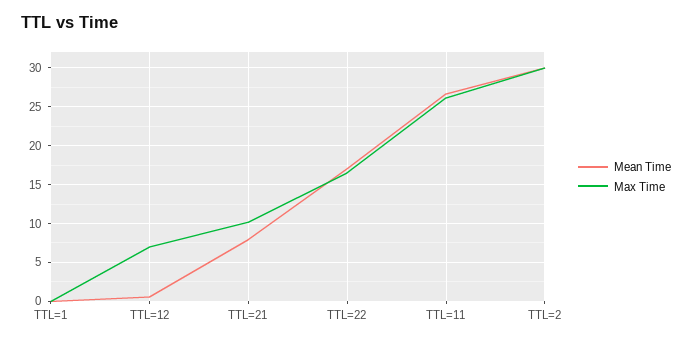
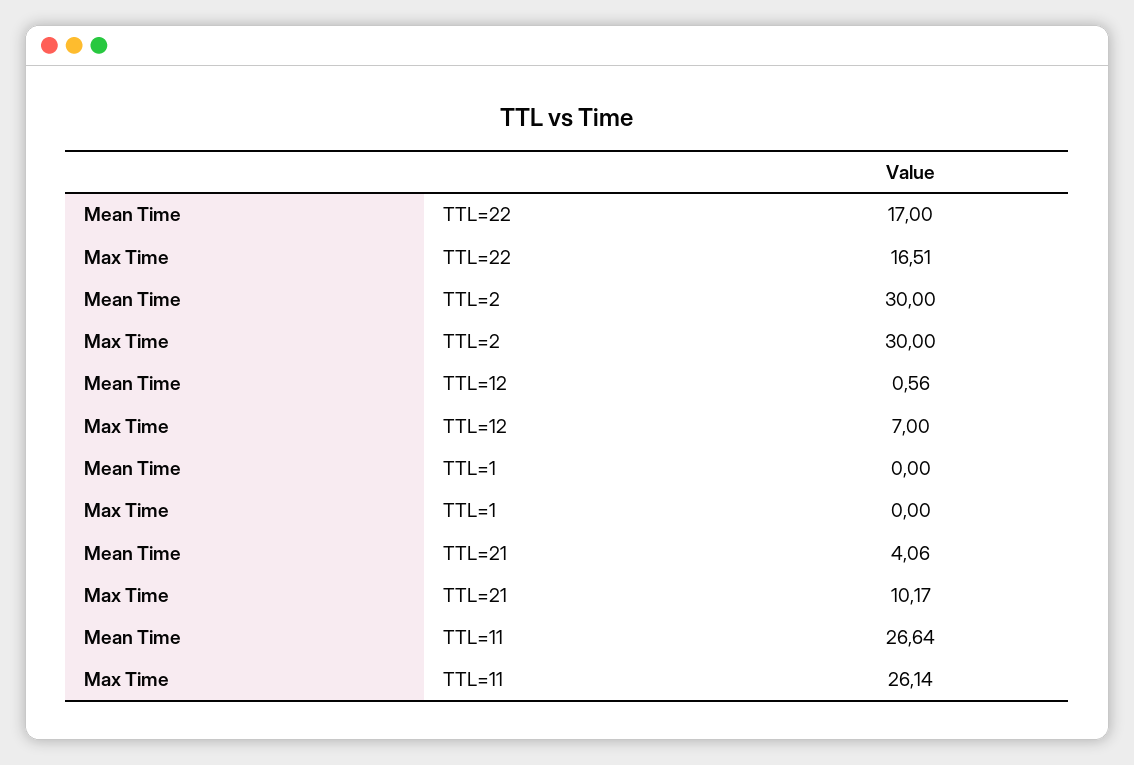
Mean Time, TTL=21: 8 -> 4.06

